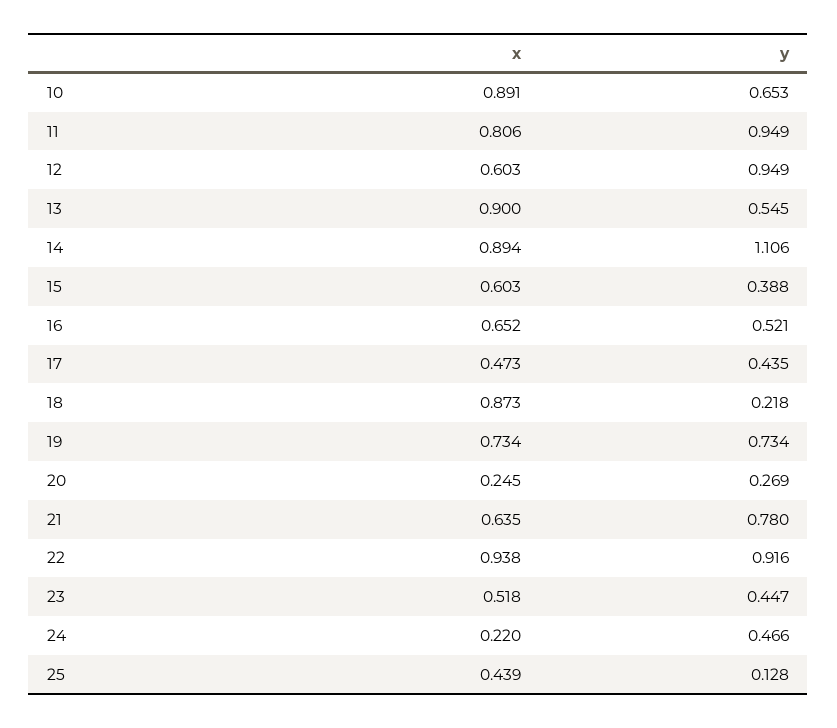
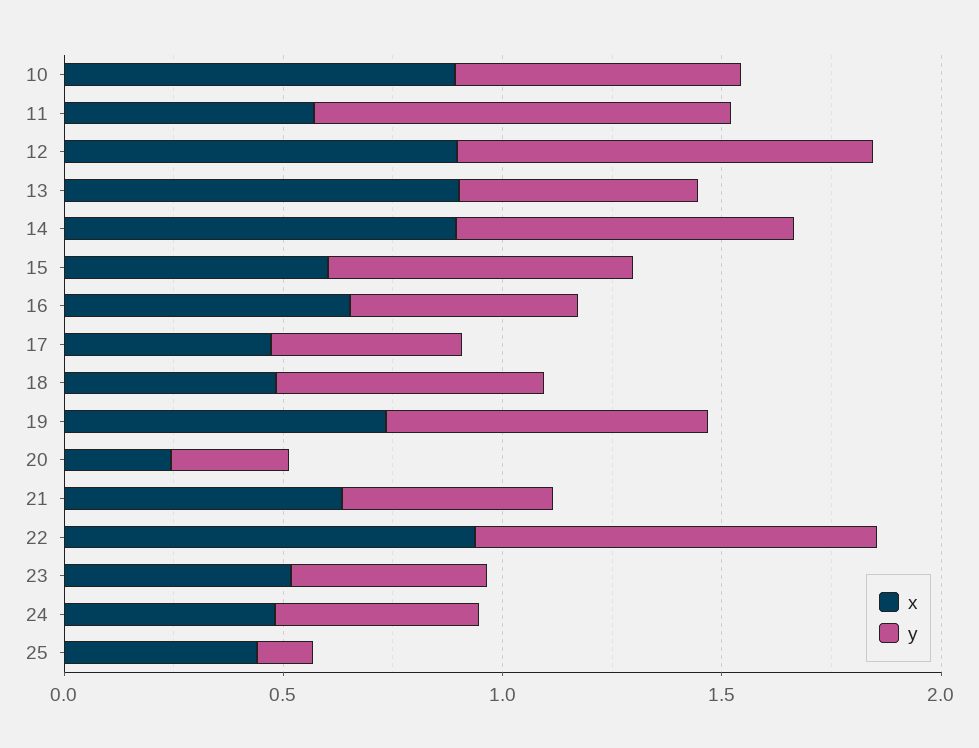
x, 11: 0.806 -> 0.6
x, 12: 0.603 -> 0.9
y, 14: 1.106 -> 0.8
y, 15: 0.388 -> 0.7
x, 18: 0.873 -> 0.5
y, 18: 0.218 -> 0.6
y, 21: 0.78 -> 0.5
x, 24: 0.22 -> 0.5

